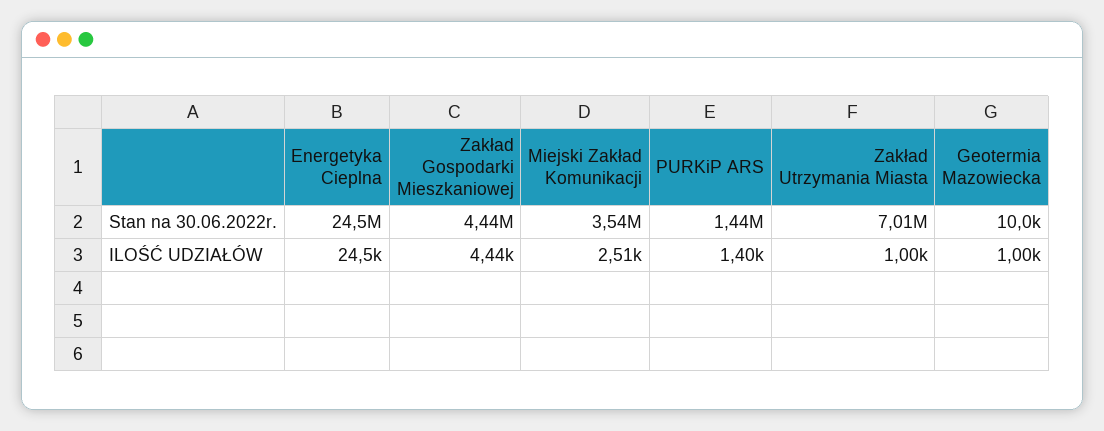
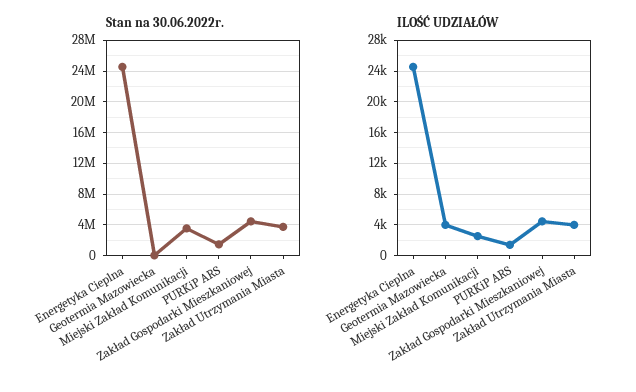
Stan na 30.06.2022r., Zakład Utrzymania Miasta: 7010000 -> 4000000
ILOŚĆ UDZIAŁÓW, Zakład Utrzymania Miasta: 1000 -> 4000
ILOŚĆ UDZIAŁÓW, Geotermia Mazowiecka: 1000 -> 4000

